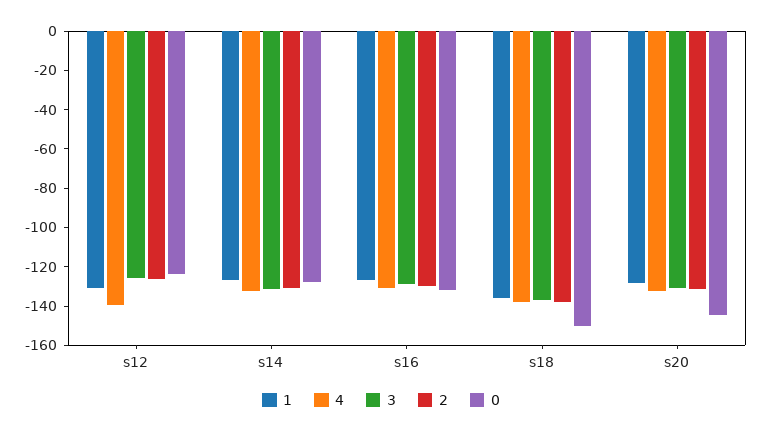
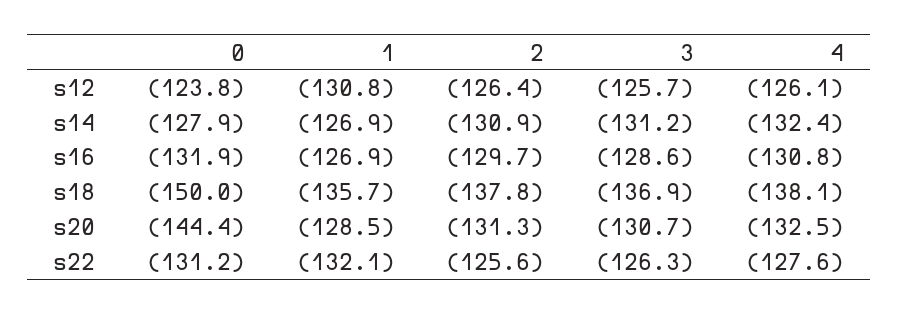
4, s12: -140 -> -126.1
0, s22: none -> -131.2
1, s22: none -> -132.1
2, s22: none -> -125.6
3, s22: none -> -126.3
4, s22: none -> -127.6

